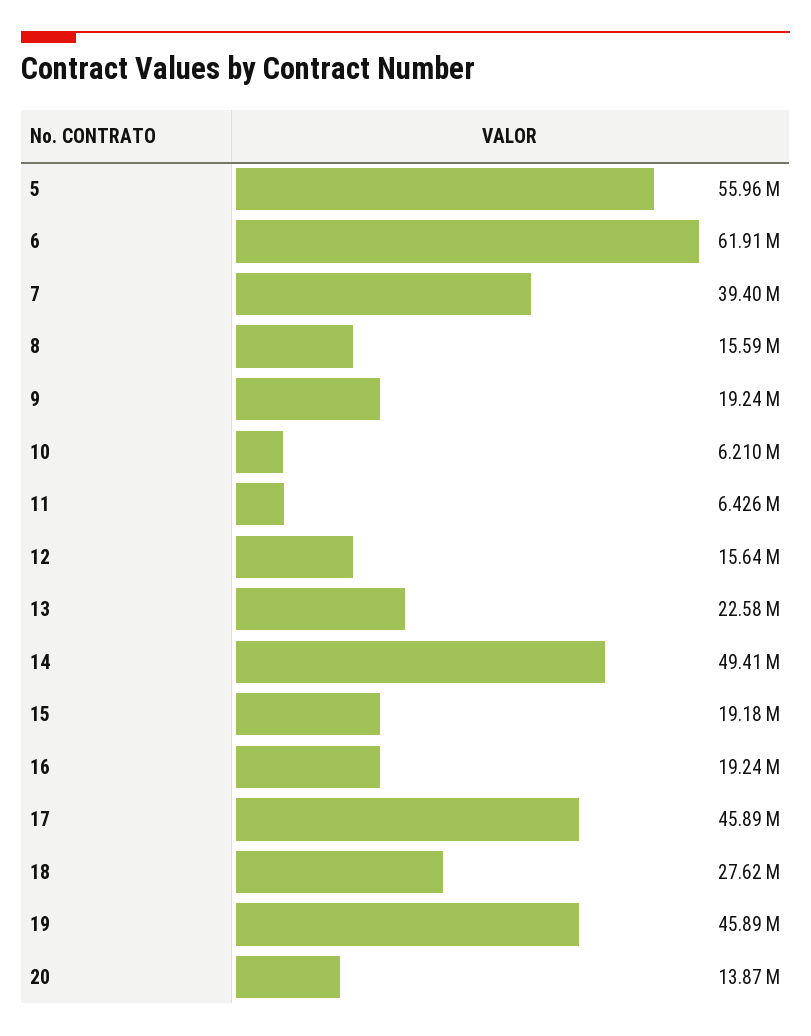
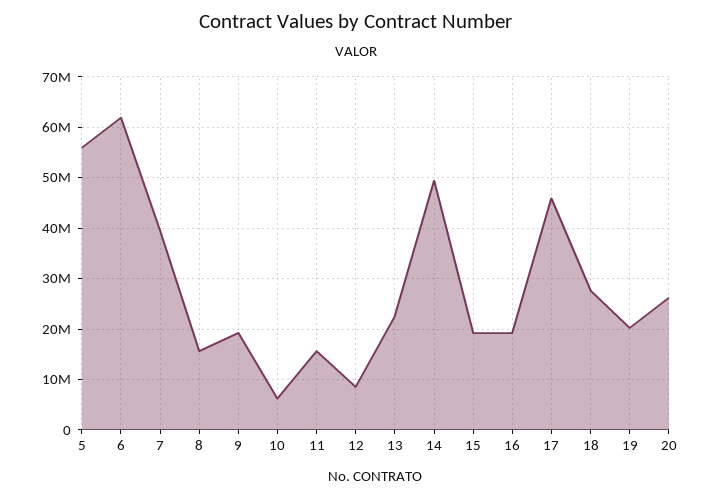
11: 6426000 -> 16000000
12: 15640000 -> 8000000
19: 45890000 -> 20000000
20: 13870000 -> 26000000

